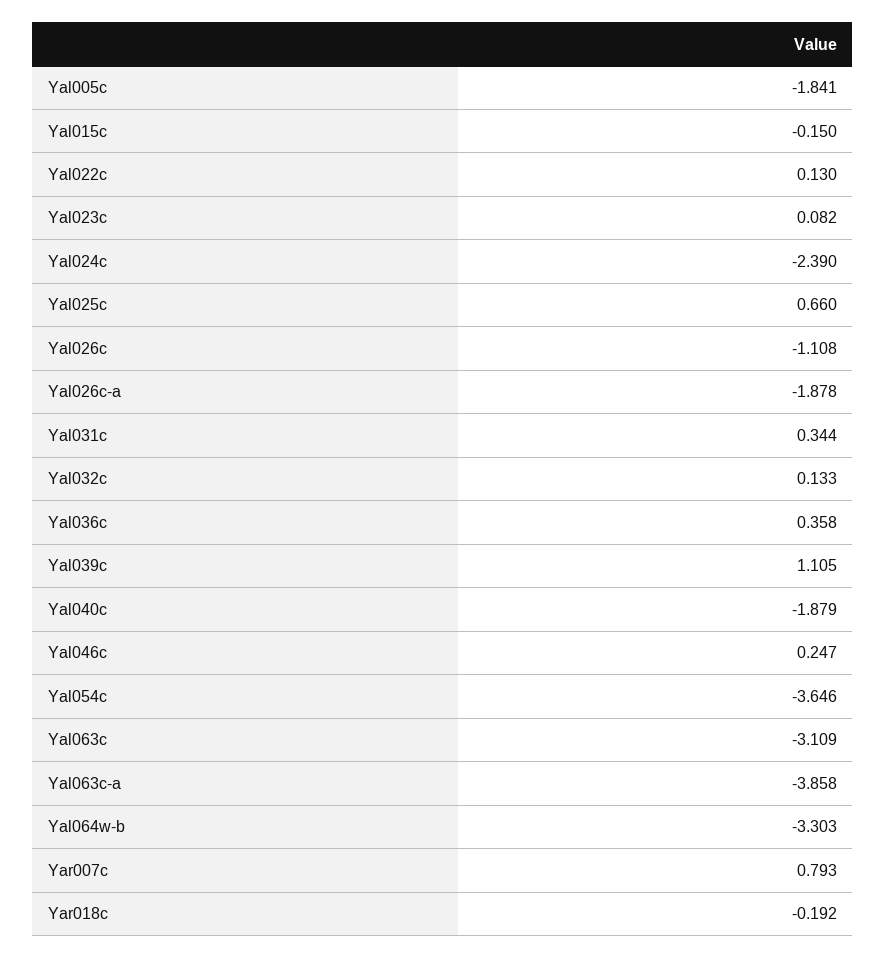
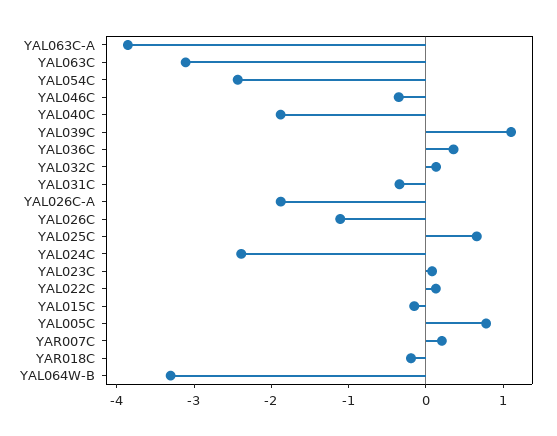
Yal005c: -1.841 -> 0.8
Yal031c: 0.344 -> -0.4
Yal046c: 0.247 -> -0.4
Yal054c: -3.646 -> -2.4
Yar007c: 0.793 -> 0.2

